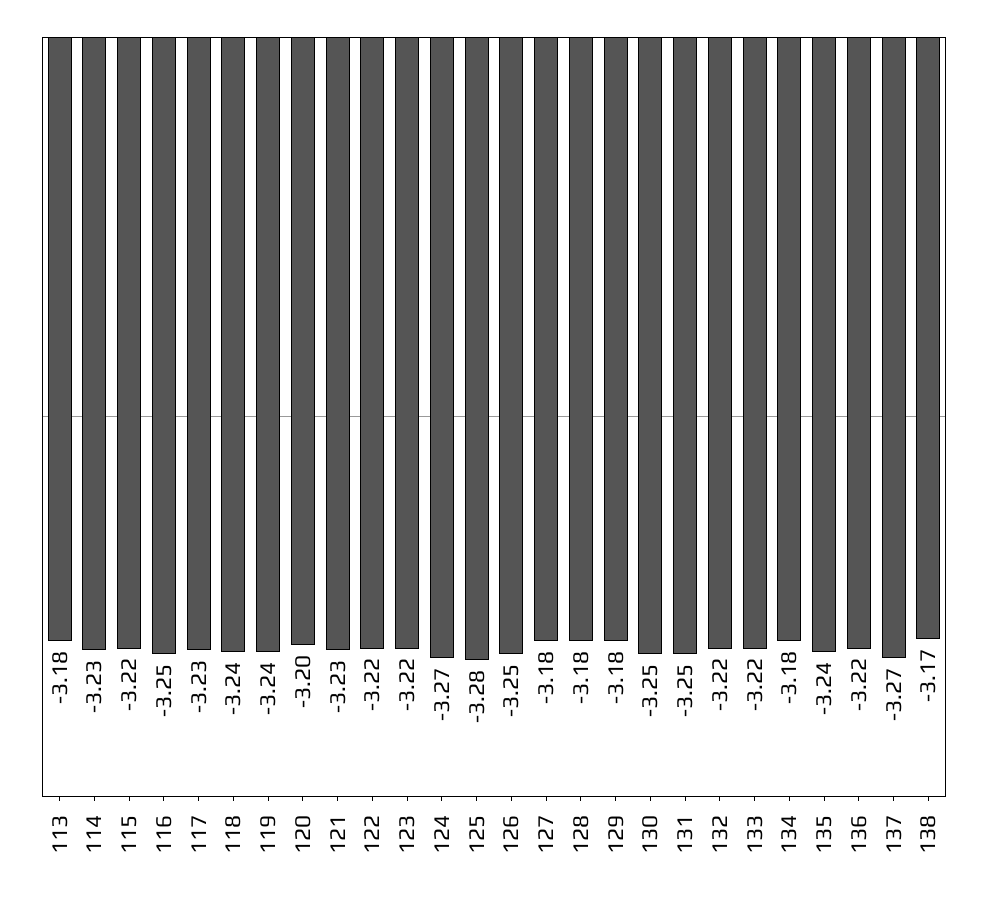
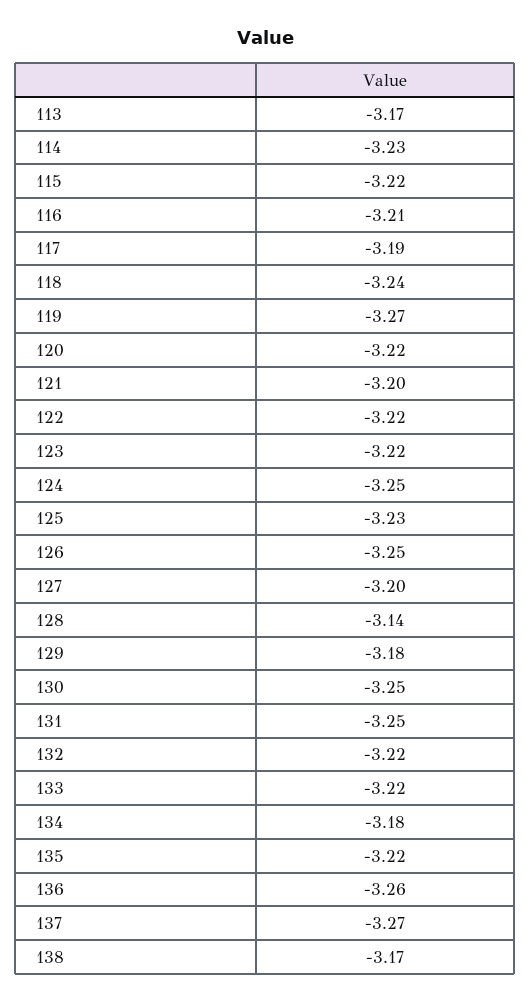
113: -3.18 -> -3.17
116: -3.25 -> -3.21
117: -3.23 -> -3.19
119: -3.24 -> -3.27
120: -3.2 -> -3.22
121: -3.23 -> -3.2
124: -3.27 -> -3.25
125: -3.28 -> -3.23
127: -3.18 -> -3.2
128: -3.18 -> -3.14
135: -3.24 -> -3.22
136: -3.22 -> -3.26

